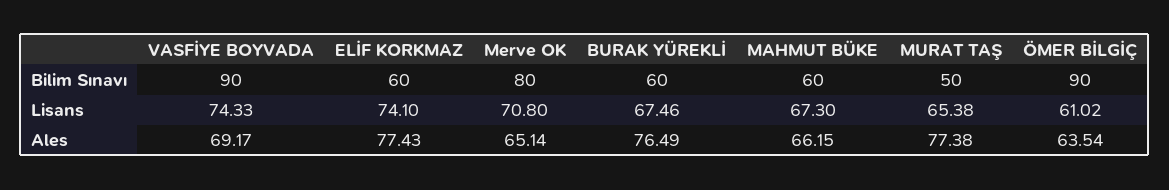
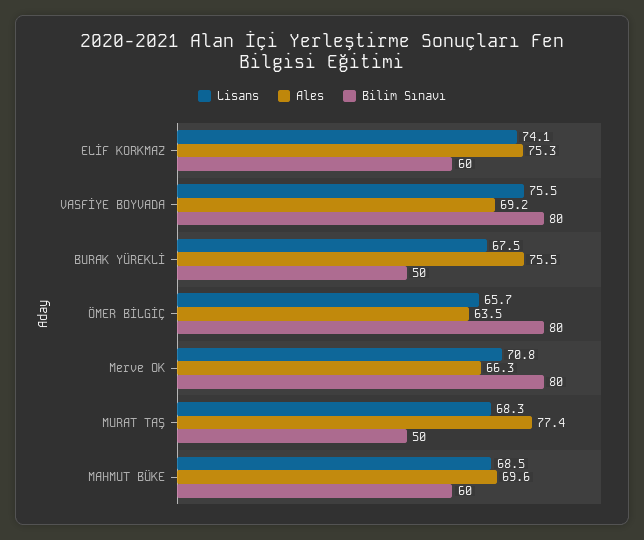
Bilim Sınavı, VASFİYE BOYVADA: 90 -> 80
Bilim Sınavı, BURAK YÜREKLİ: 60 -> 50
Bilim Sınavı, ÖMER BİLGİÇ: 90 -> 80
Lisans, VASFİYE BOYVADA: 74.33 -> 75.5
Lisans, MAHMUT BÜKE: 67.3 -> 68.5
Lisans, MURAT TAŞ: 65.38 -> 68.3
Lisans, ÖMER BİLGİÇ: 61.02 -> 65.7
Ales, ELİF KORKMAZ: 77.43 -> 75.3
Ales, Merve OK: 65.14 -> 66.3
Ales, BURAK YÜREKLİ: 76.49 -> 75.5
Ales, MAHMUT BÜKE: 66.15 -> 69.6

